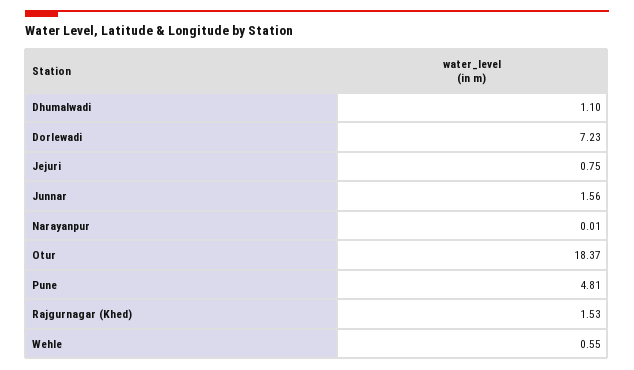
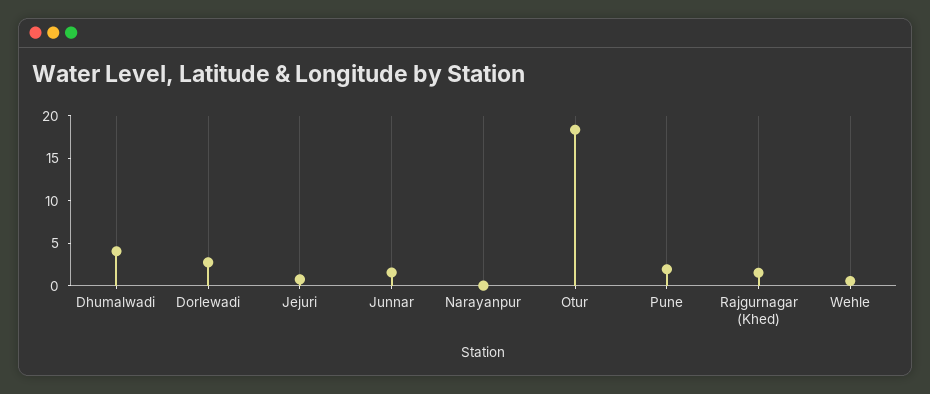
Dhumalwadi: 1.1 -> 4
Dorlewadi: 7.23 -> 3
Pune: 4.81 -> 2

